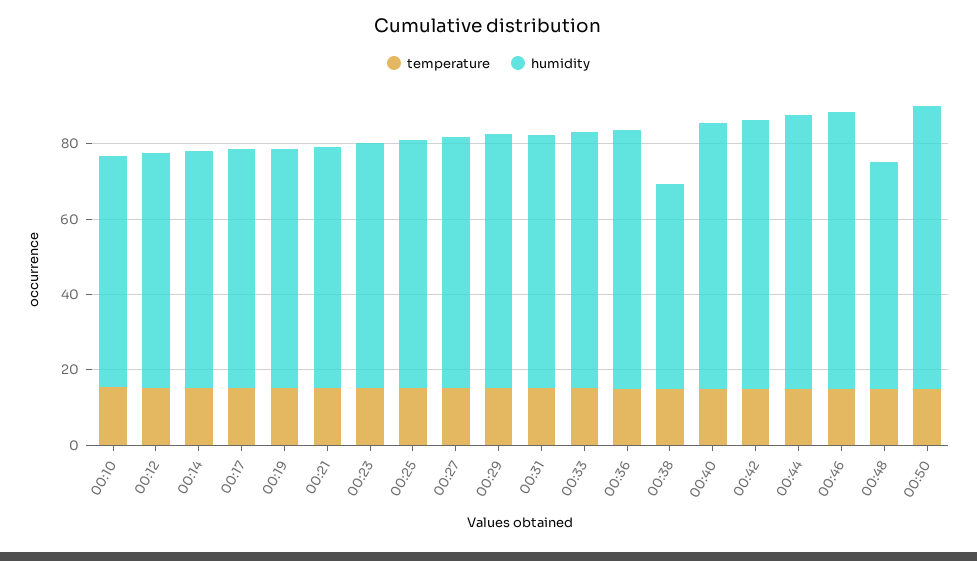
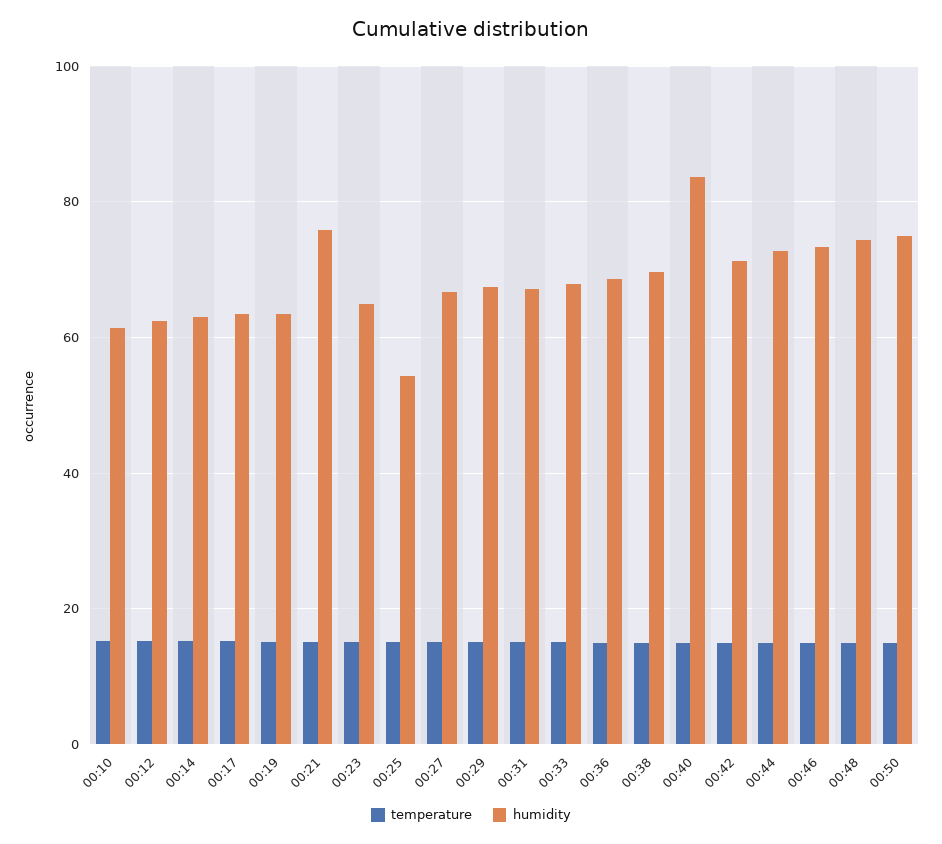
humidity, 00:21: 65 -> 76
humidity, 00:25: 65 -> 54
humidity, 00:38: 55 -> 70
humidity, 00:40: 70 -> 84
humidity, 00:48: 60 -> 74

